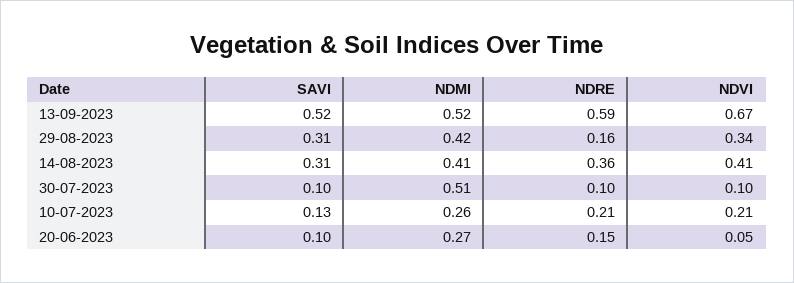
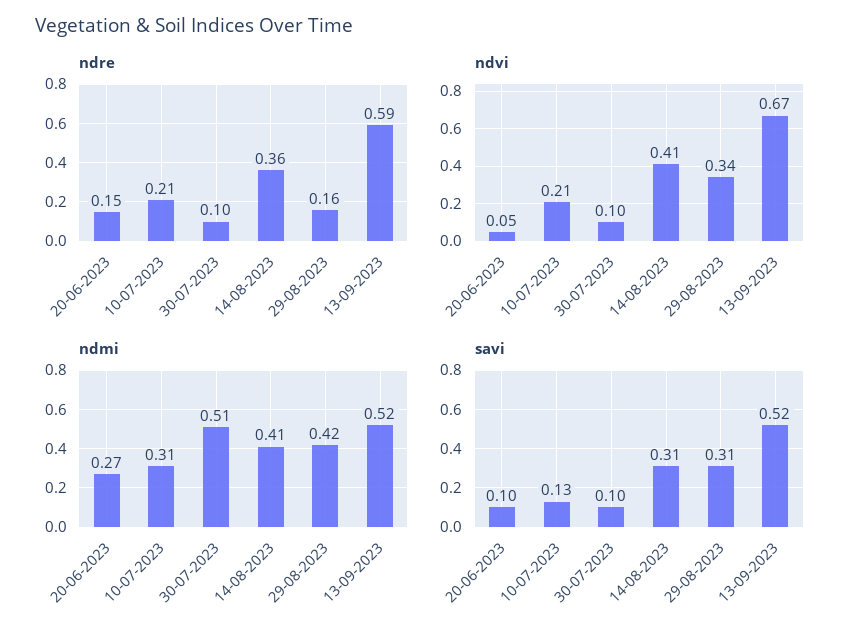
NDMI, 10-07-2023: 0.26 -> 0.31

